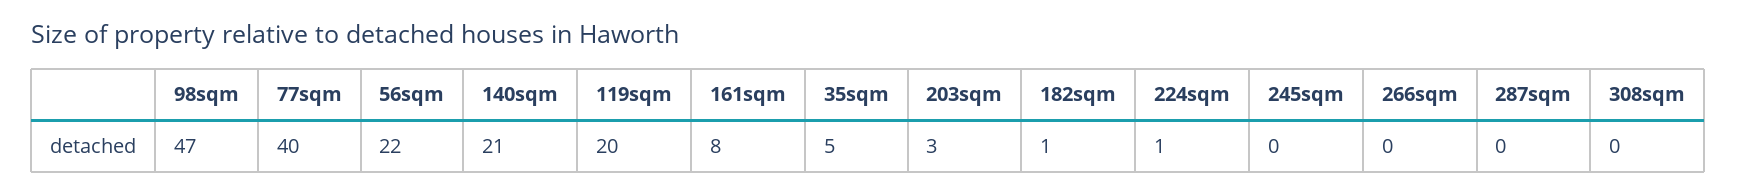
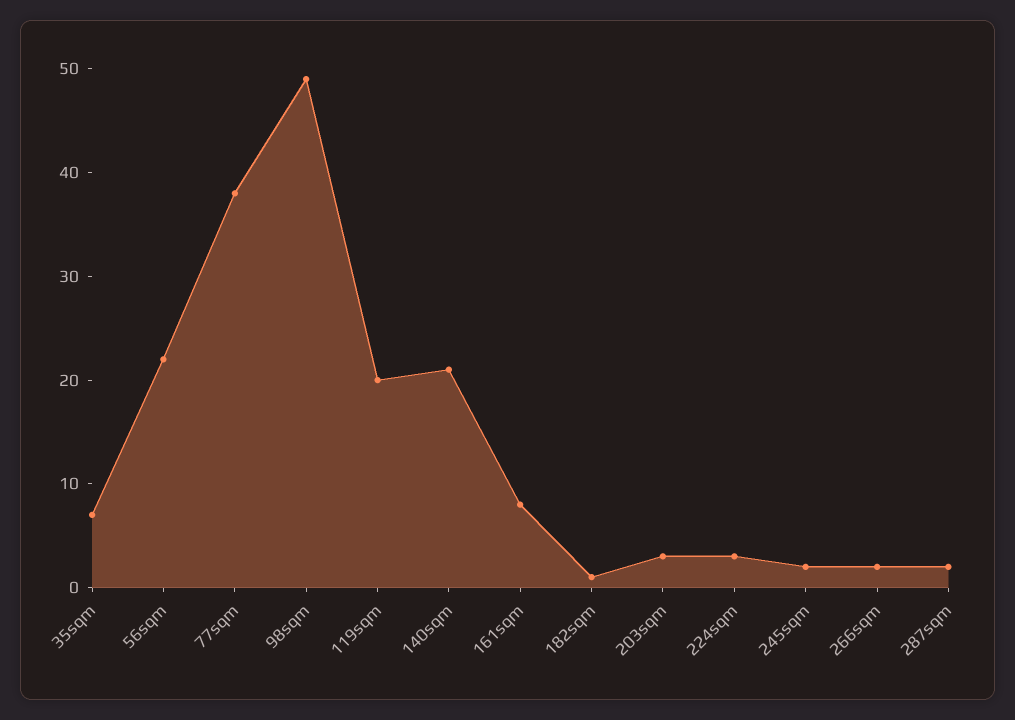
98sqm: 47 -> 49
77sqm: 40 -> 38
35sqm: 5 -> 7
224sqm: 1 -> 3
245sqm: 0 -> 2
266sqm: 0 -> 2
287sqm: 0 -> 2
308sqm: 0 -> none

